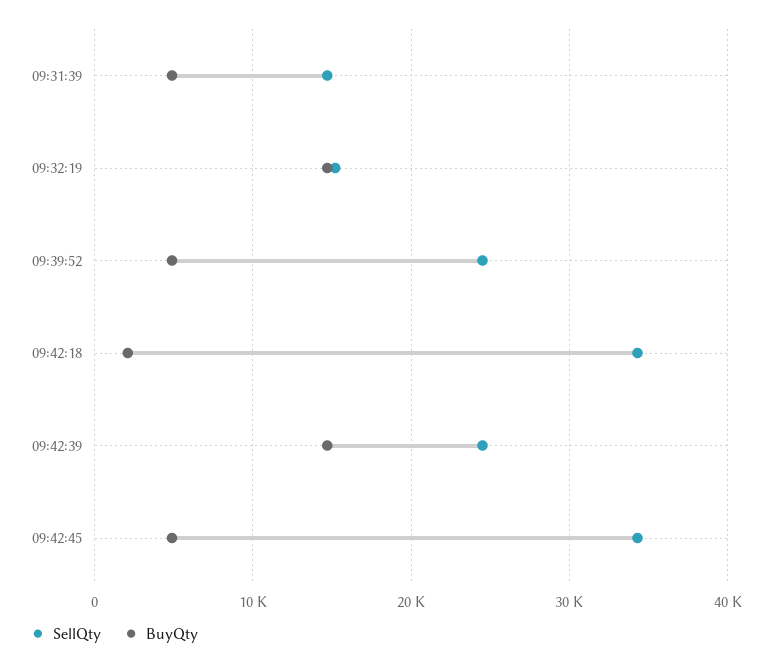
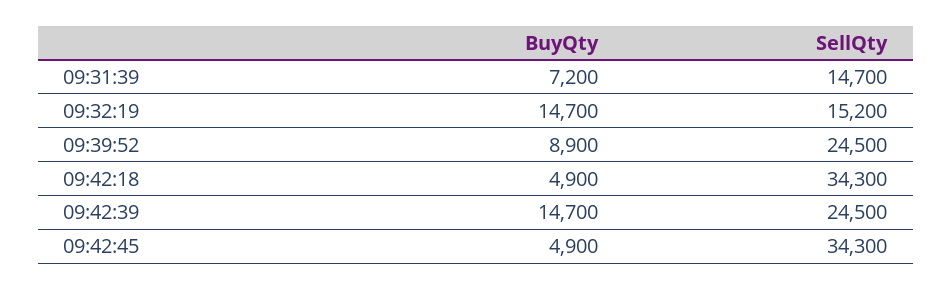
BuyQty, 09:31:39: 5000 -> 7200
BuyQty, 09:39:52: 5000 -> 8900
BuyQty, 09:42:18: 2000 -> 4900

